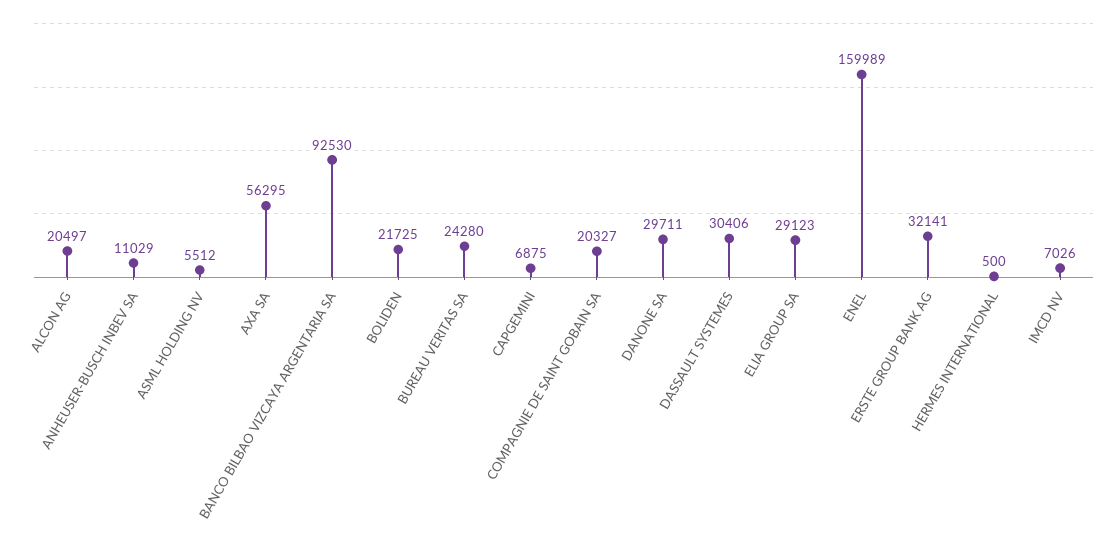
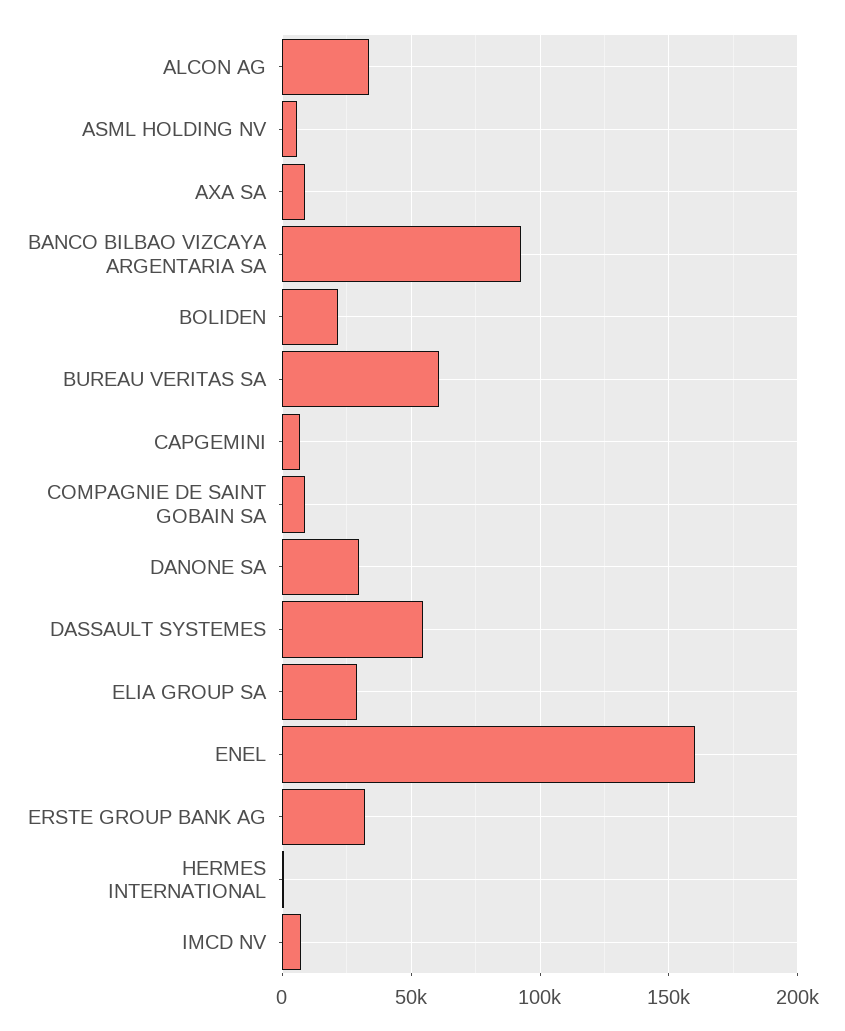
ALCON AG: 20497 -> 35000
ANHEUSER-BUSCH INBEV SA: 11029 -> none
AXA SA: 56295 -> 10000
BUREAU VERITAS SA: 24280 -> 60000
COMPAGNIE DE SAINT GOBAIN SA: 20327 -> 10000
DASSAULT SYSTEMES: 30406 -> 55000

